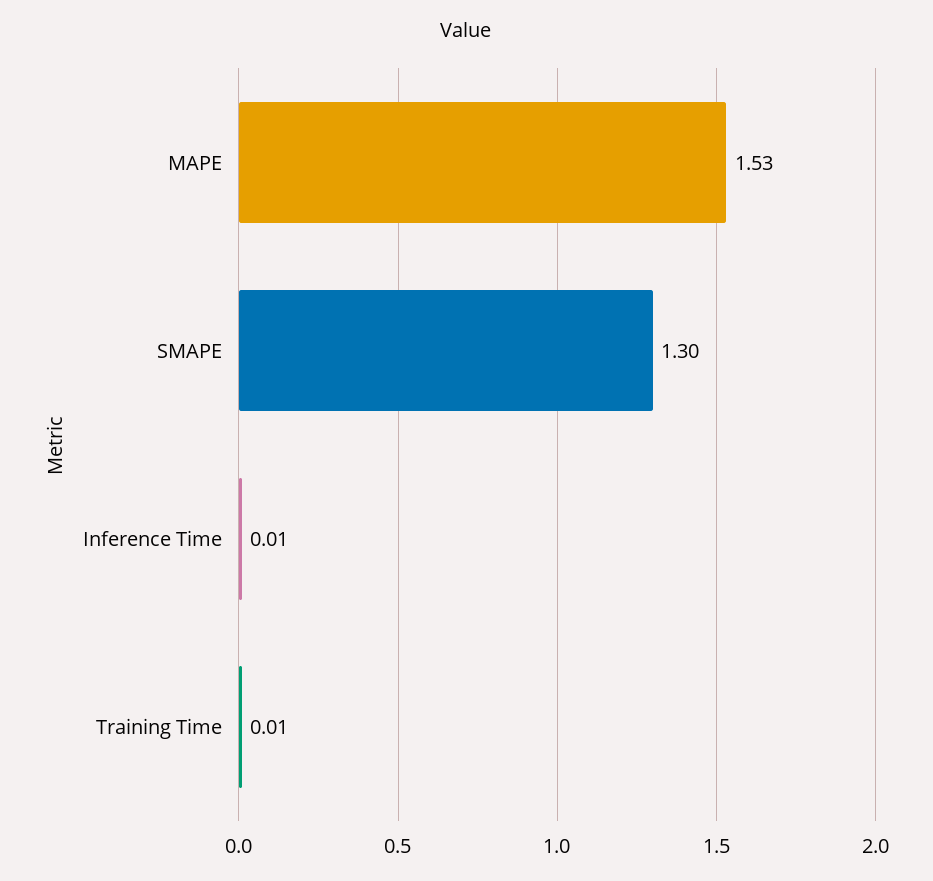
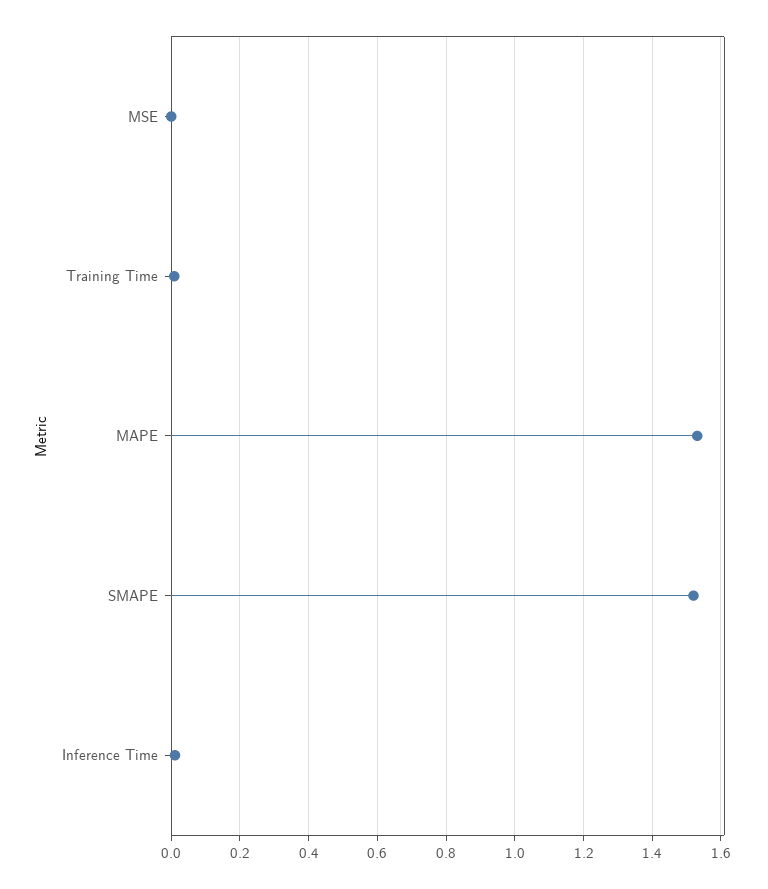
SMAPE: 1.3 -> 1.52
MSE: none -> 0

